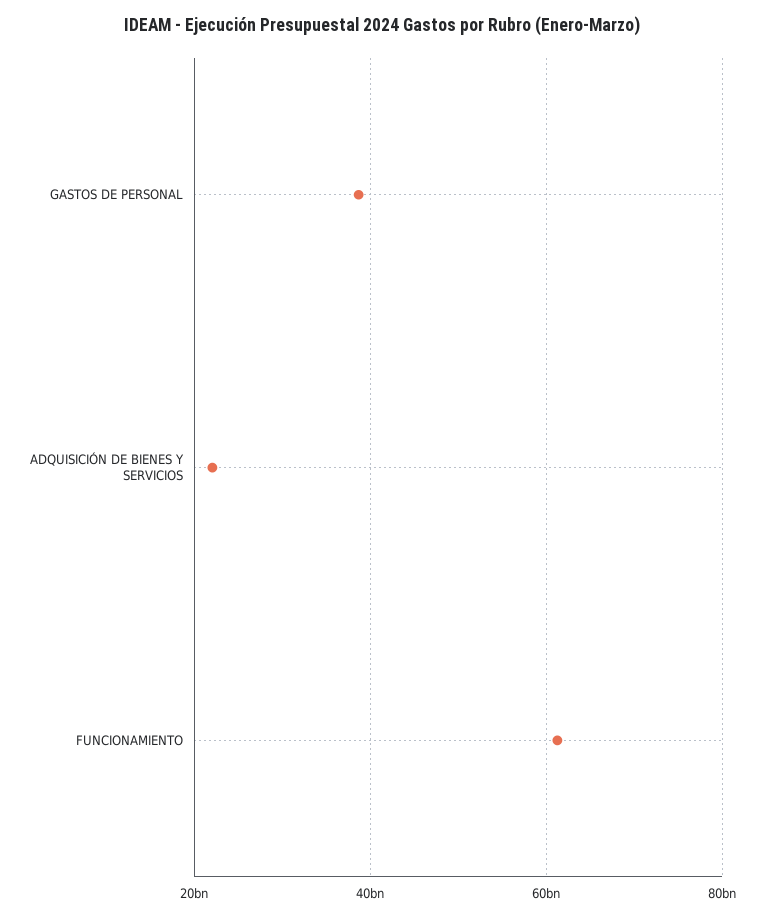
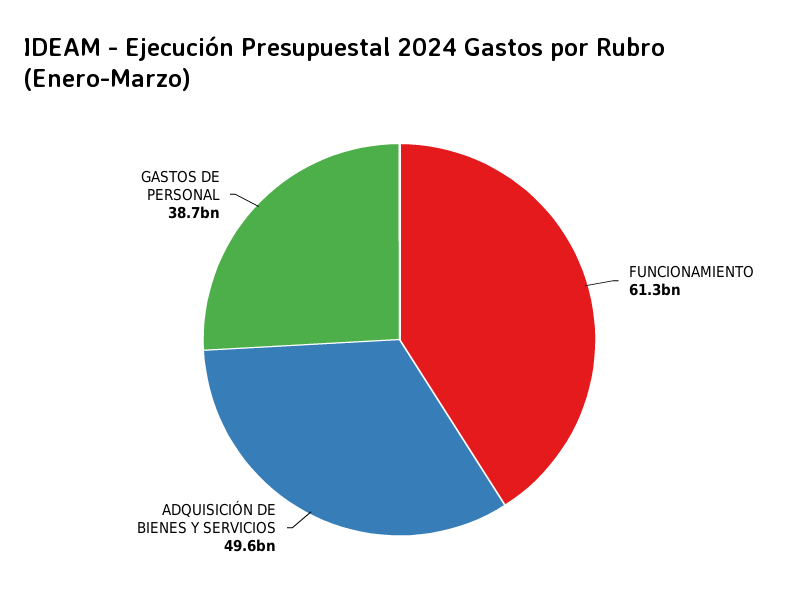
ADQUISICIÓN DE BIENES Y SERVICIOS: 22000000000 -> 49600000000

